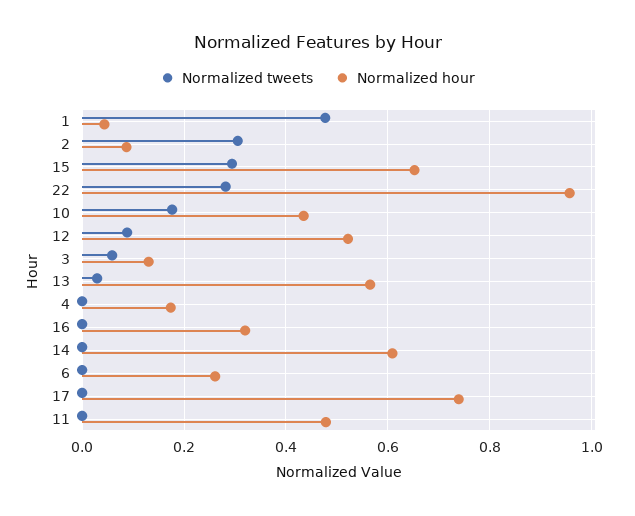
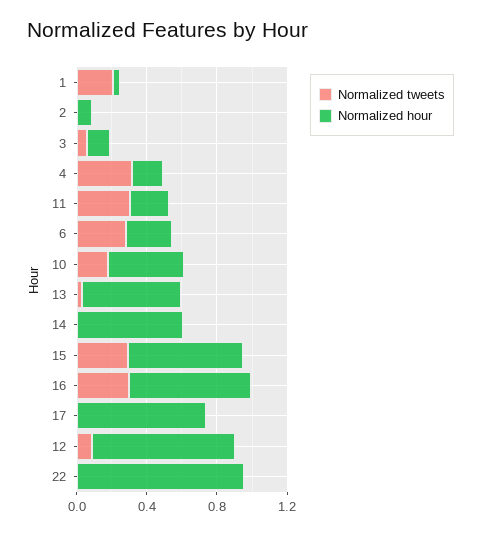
Normalized tweets, 1: 0.48 -> 0.2
Normalized tweets, 2: 0.3 -> 0
Normalized tweets, 22: 0.28 -> 0
Normalized hour, 12: 0.52 -> 0.8
Normalized tweets, 4: 0 -> 0.3
Normalized tweets, 16: 0 -> 0.3
Normalized hour, 16: 0.32 -> 0.7
Normalized tweets, 6: 0 -> 0.3
Normalized tweets, 11: 0 -> 0.3
Normalized hour, 11: 0.48 -> 0.2

